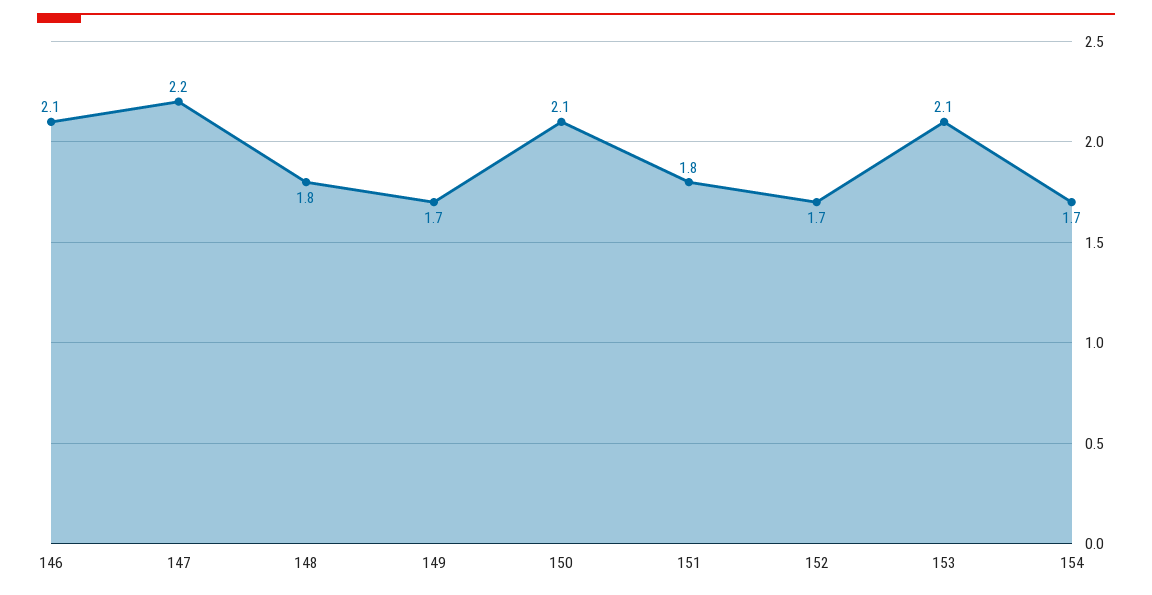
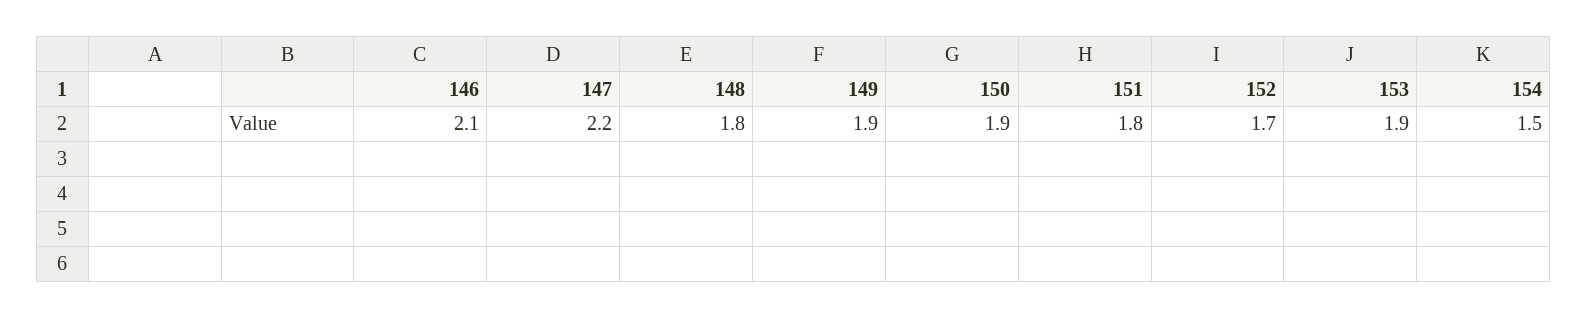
149: 1.7 -> 1.9
150: 2.1 -> 1.9
153: 2.1 -> 1.9
154: 1.7 -> 1.5

